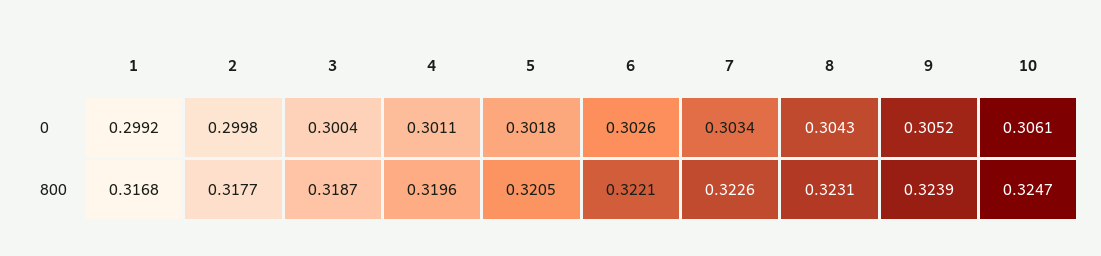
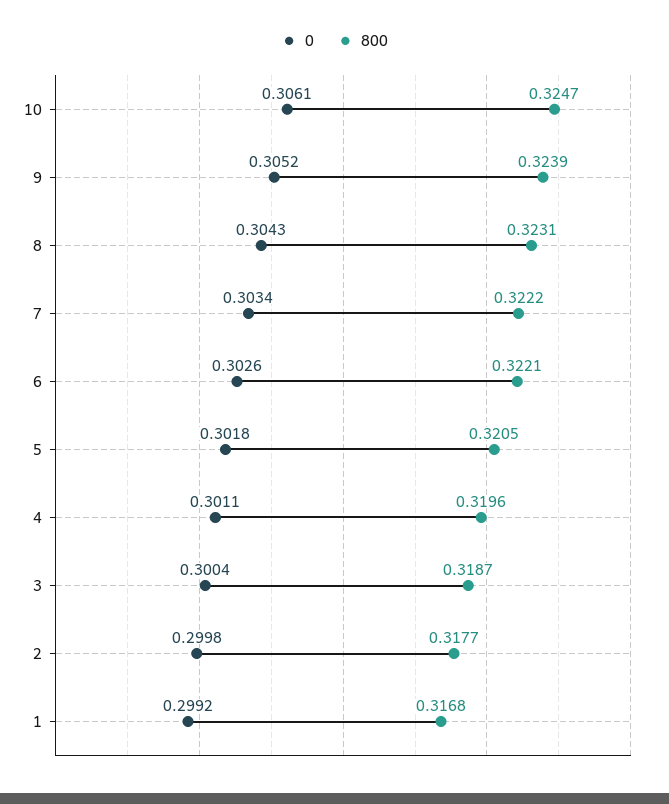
800, 7: 0.3226 -> 0.3222

